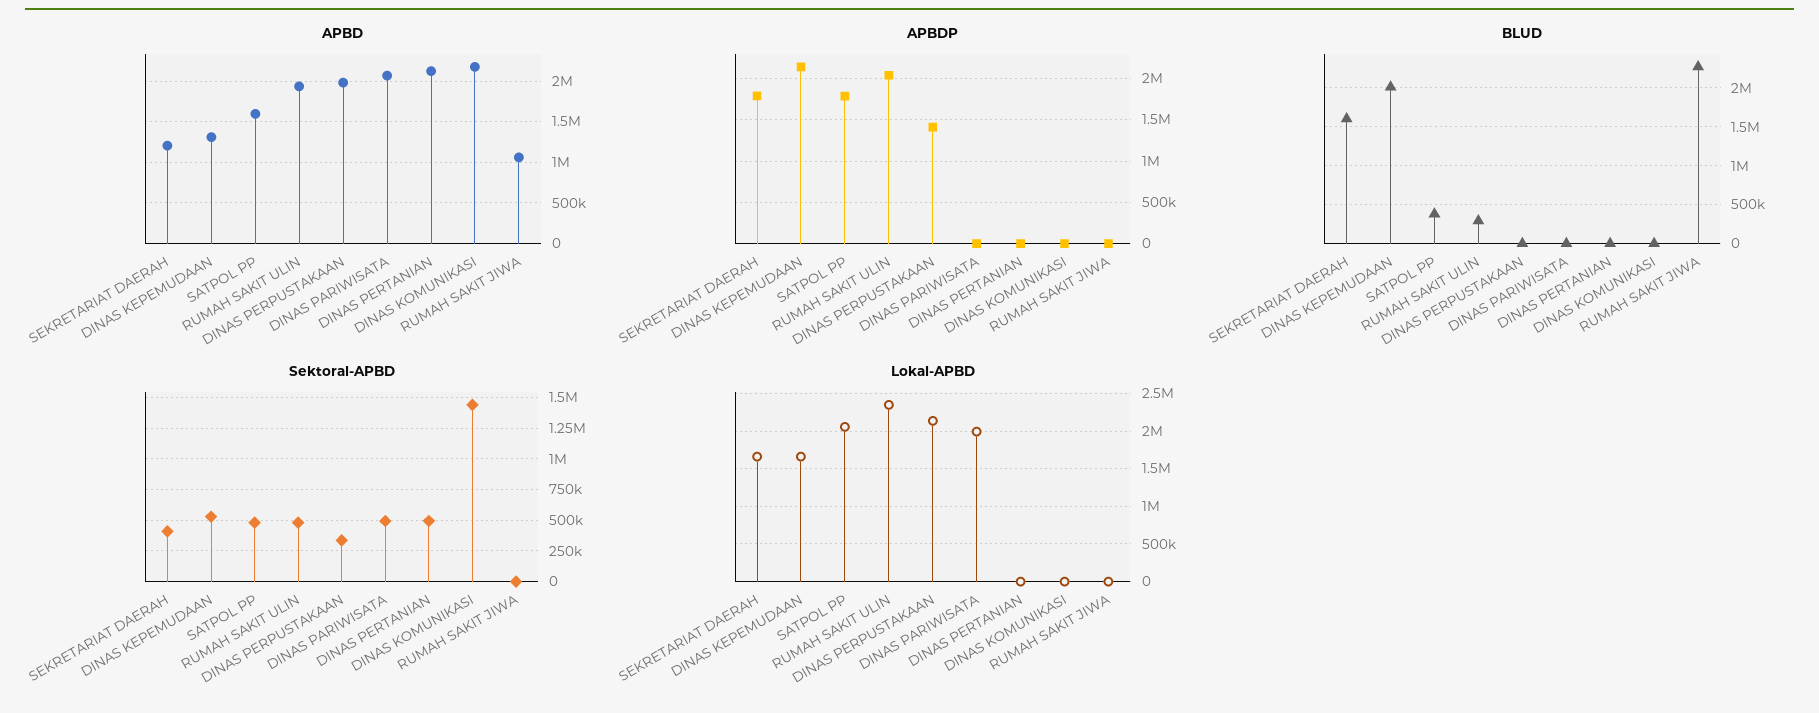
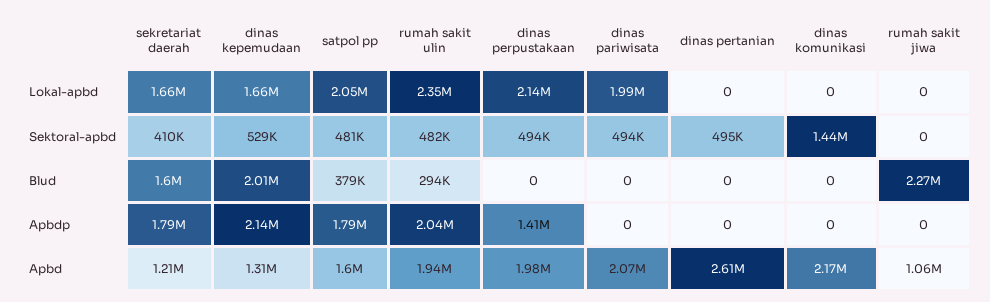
APBD, DINAS PERTANIAN: 2100000 -> 2610000
Sektoral-APBD, DINAS PERPUSTAKAAN: 350000 -> 494000

